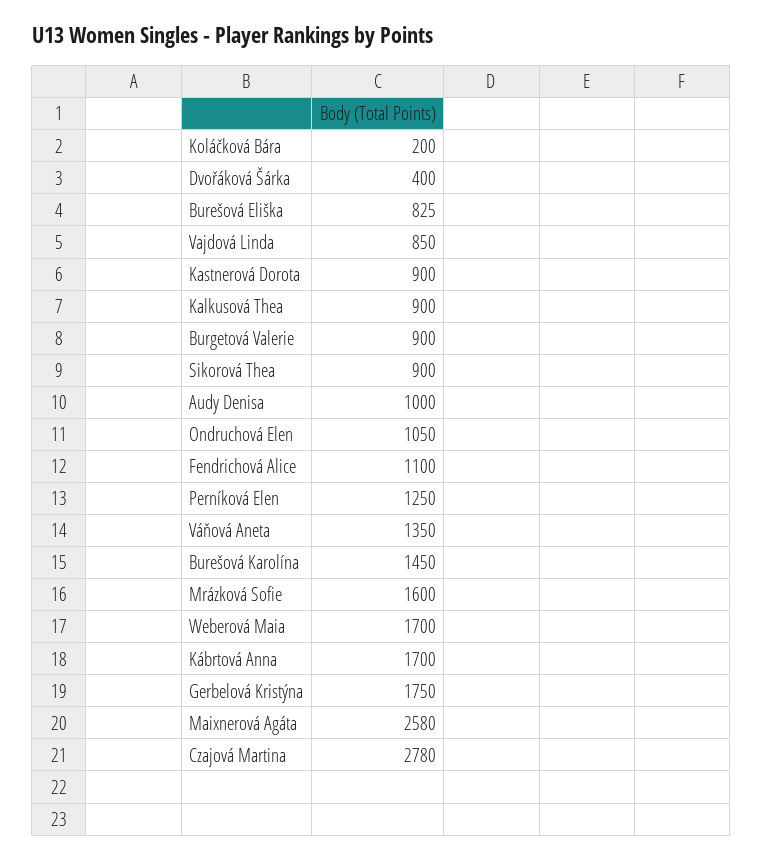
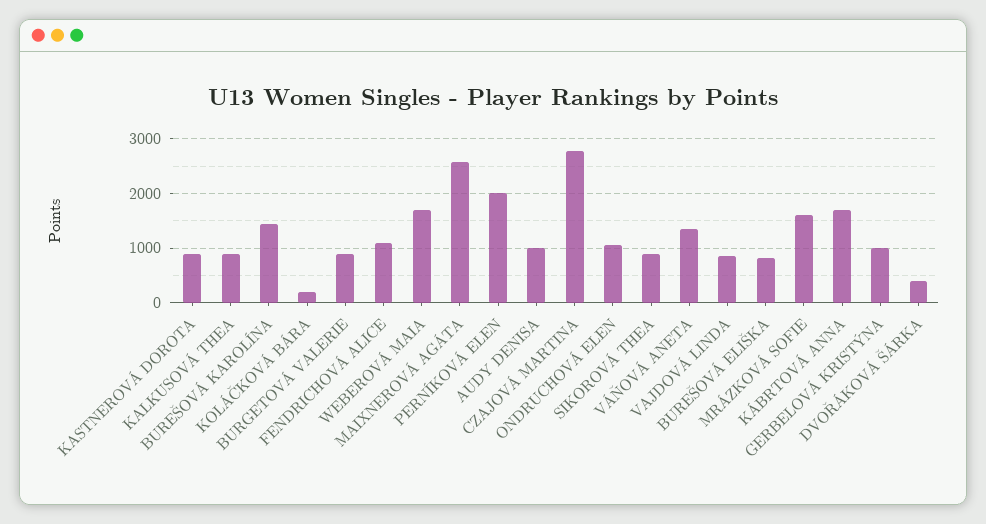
Perníková Elen: 1250 -> 2000
Gerbelová Kristýna: 1750 -> 1000

